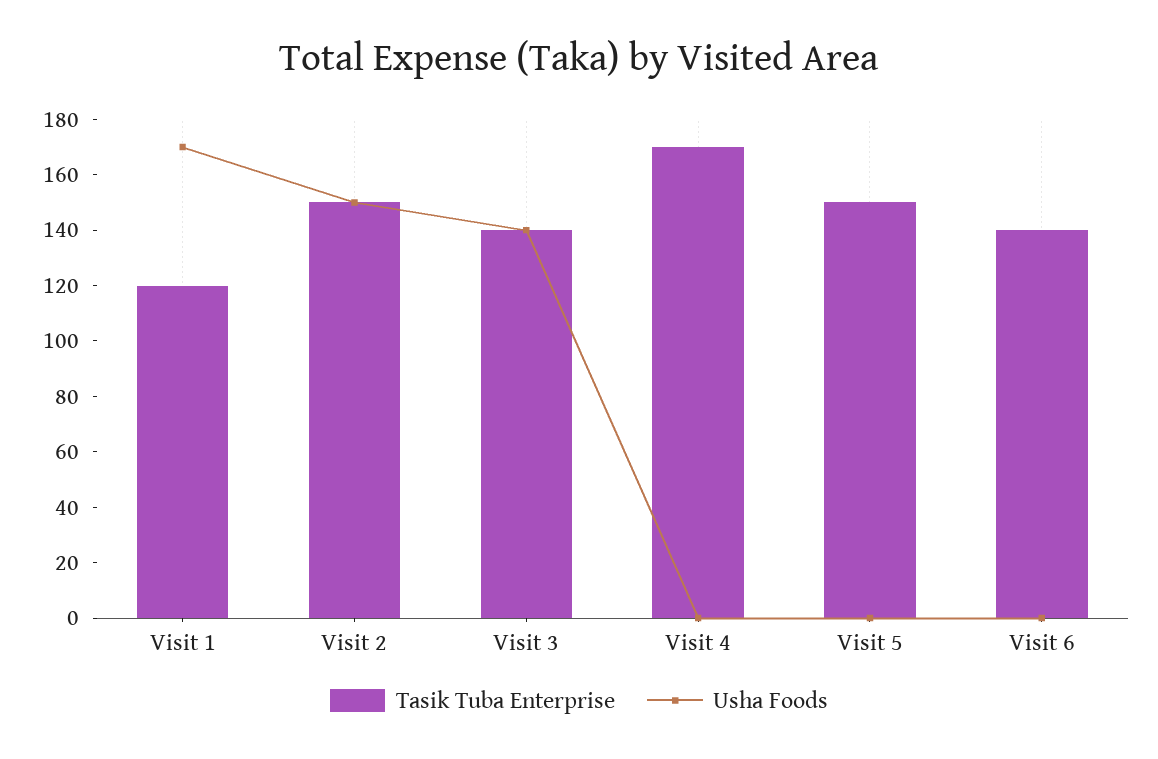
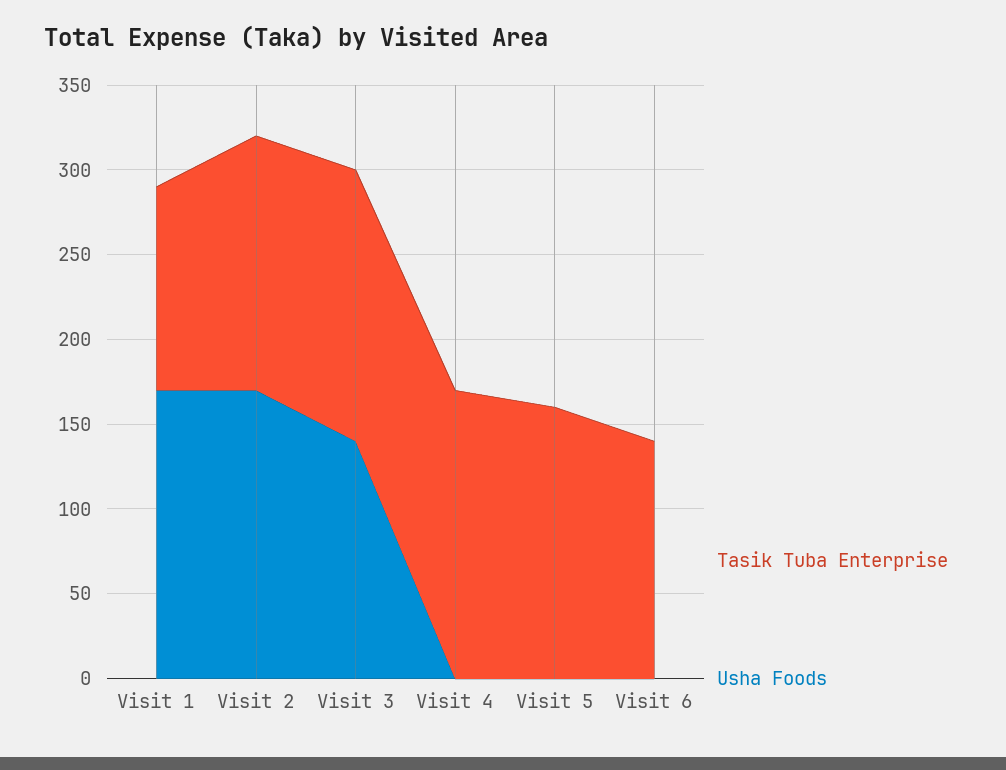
Usha Foods, Visit 2: 150 -> 170
Tasik Tuba Enterprise, Visit 3: 140 -> 160
Tasik Tuba Enterprise, Visit 5: 150 -> 160

